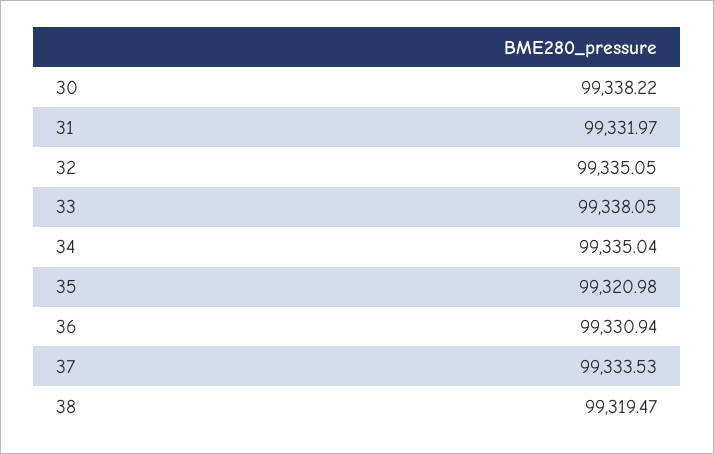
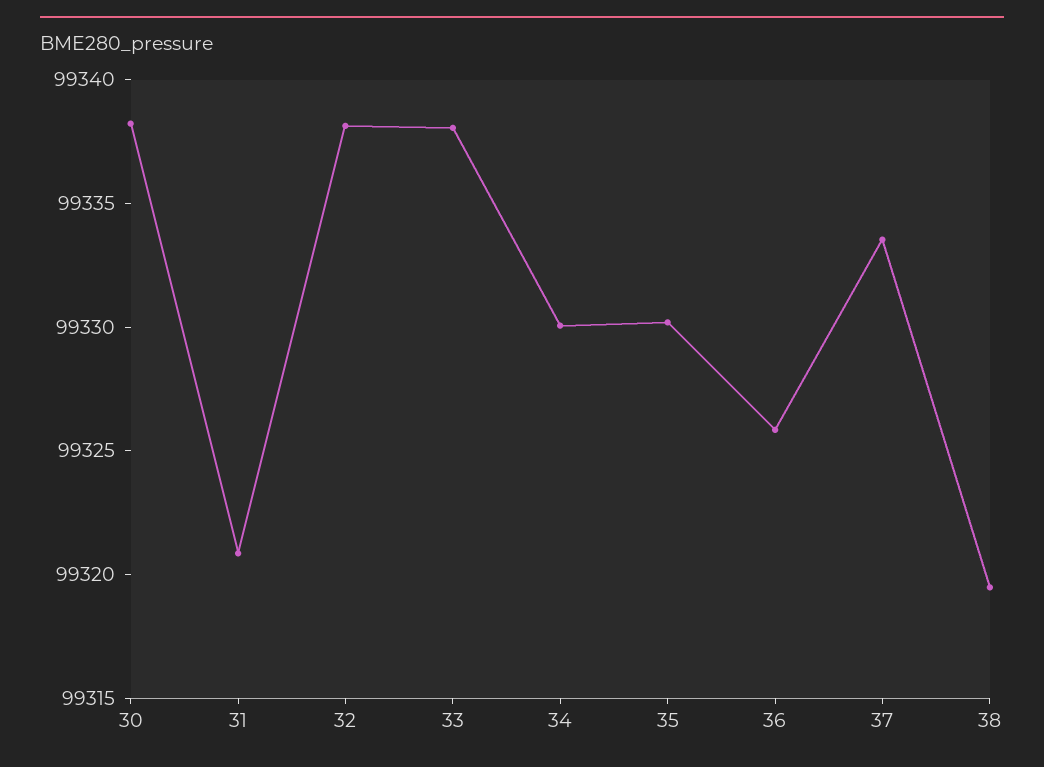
31: 99331.97 -> 99321
32: 99335.05 -> 99338
34: 99335.04 -> 99330
35: 99320.98 -> 99330
36: 99330.94 -> 99326

